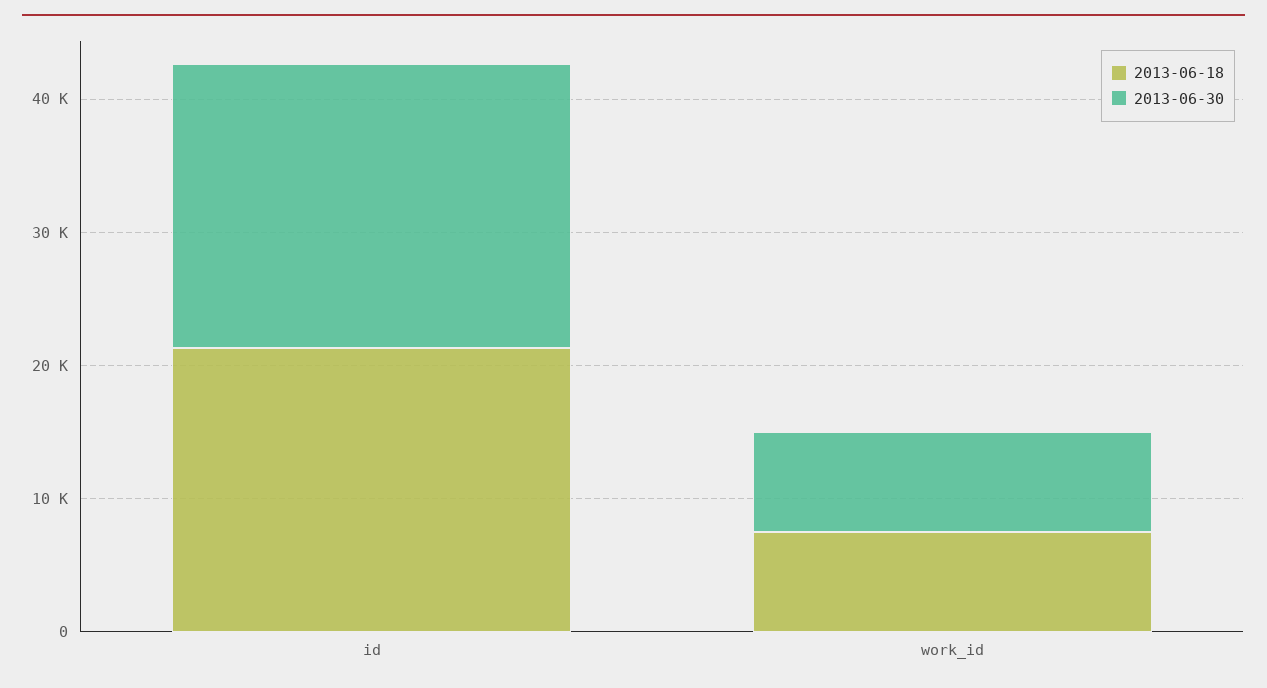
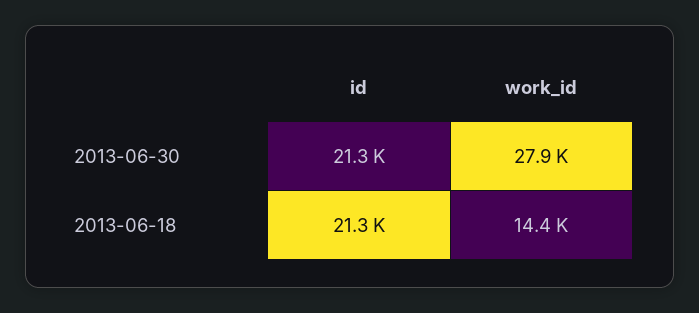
2013-06-18, work_id: 8000 -> 14400
2013-06-30, work_id: 8000 -> 27900

